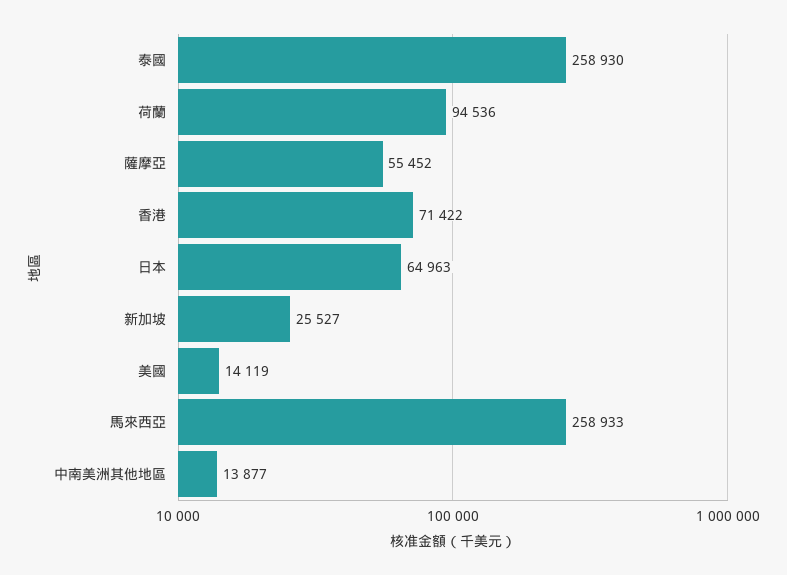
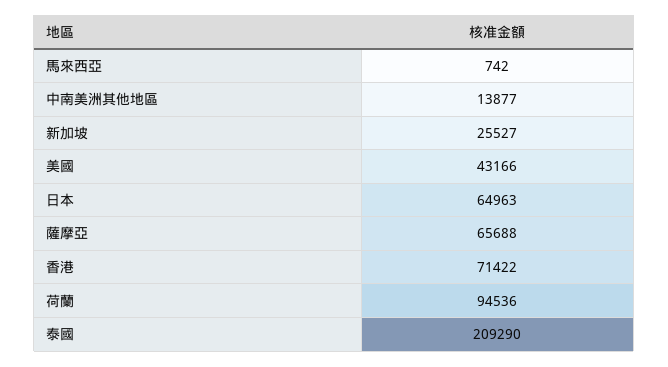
泰國: 258930 -> 209290
薩摩亞: 55452 -> 65688
美國: 14119 -> 43166
馬來西亞: 258933 -> 742

